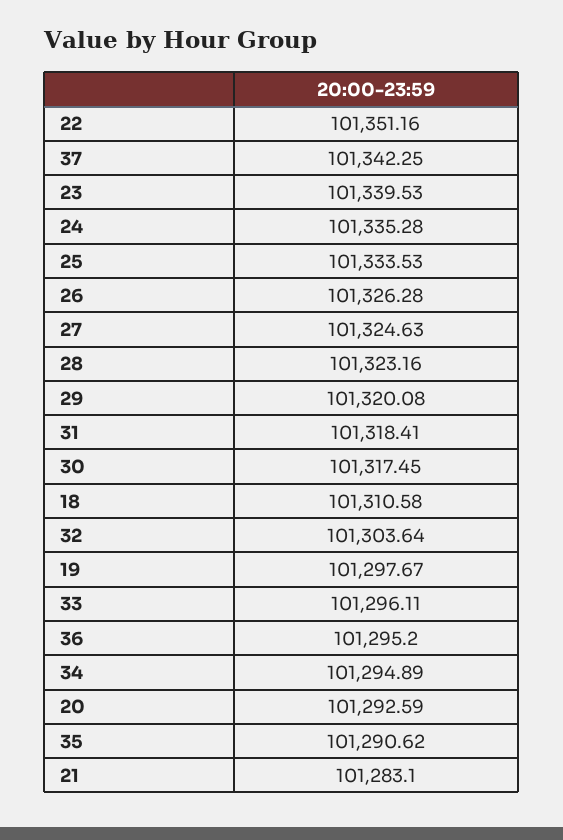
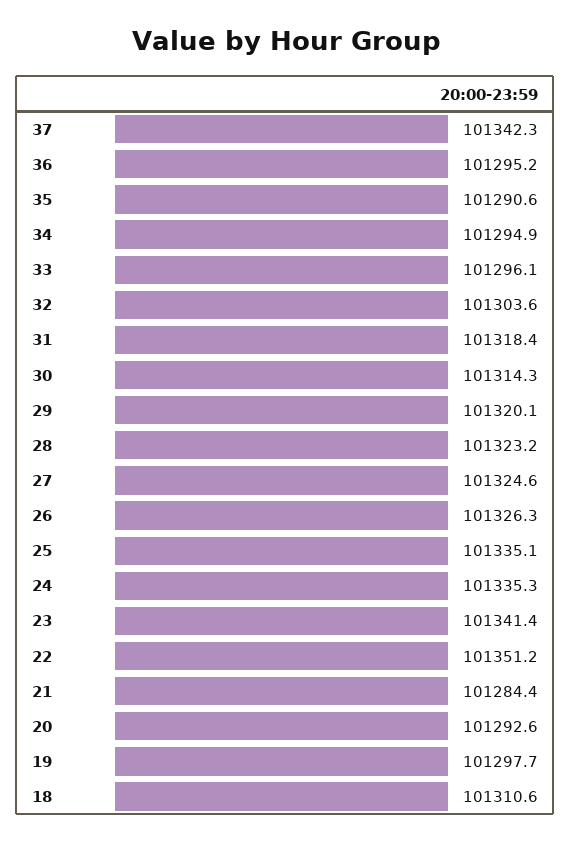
23: 101339.53 -> 101341.4
25: 101333.53 -> 101335.1
30: 101317.45 -> 101314.3
21: 101283.1 -> 101284.4

